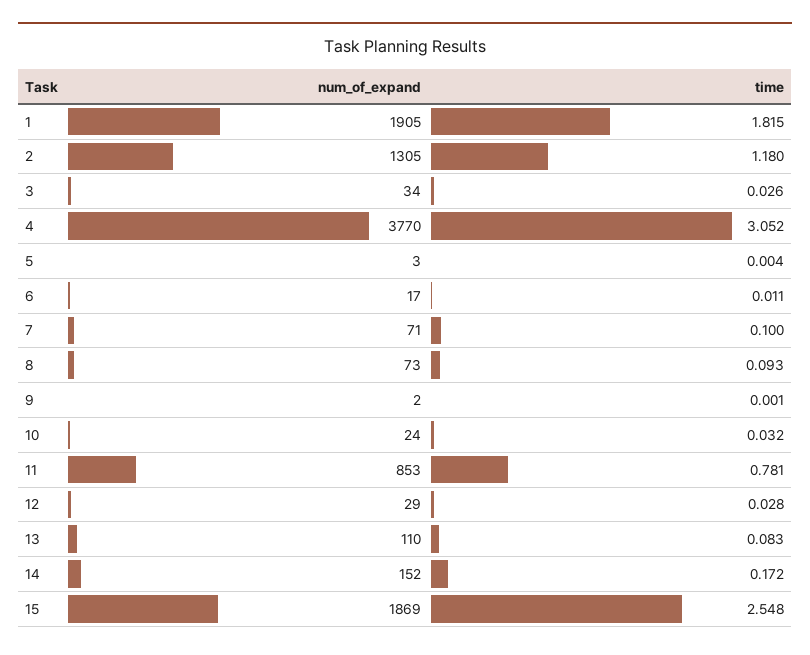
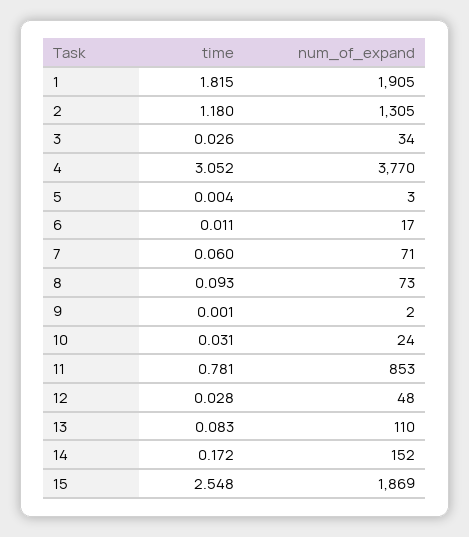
time, 7: 0.1 -> 0.06
time, 10: 0.032 -> 0.031
num_of_expand, 12: 29 -> 48

